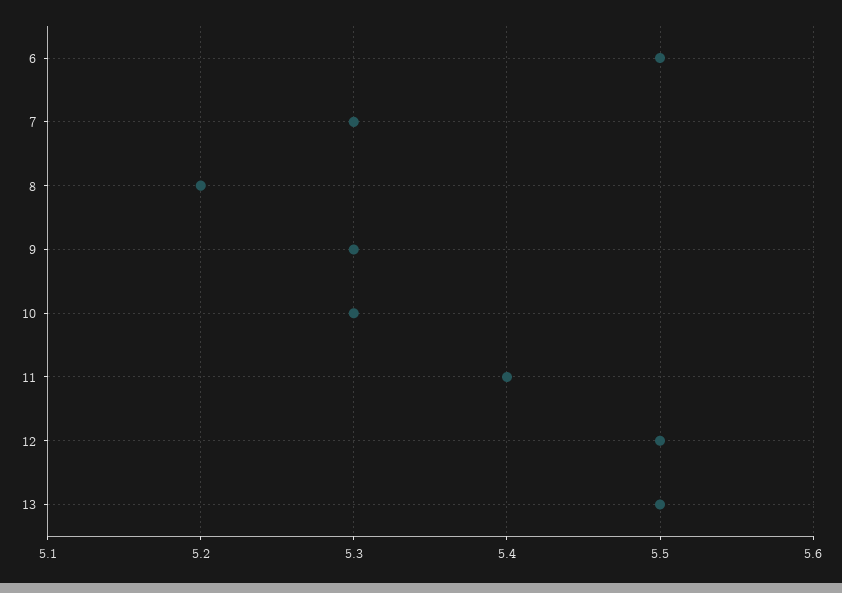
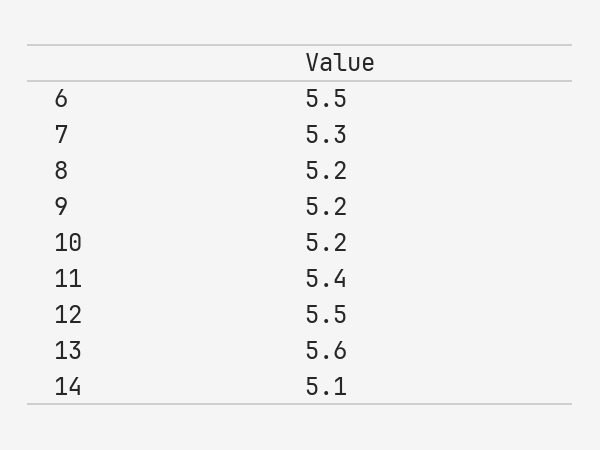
9: 5.3 -> 5.2
10: 5.3 -> 5.2
13: 5.5 -> 5.6
14: none -> 5.1

